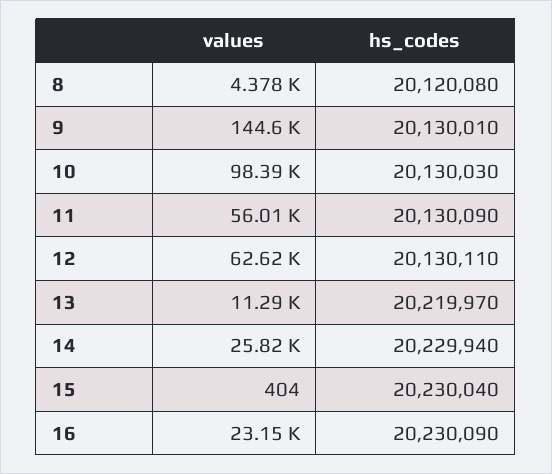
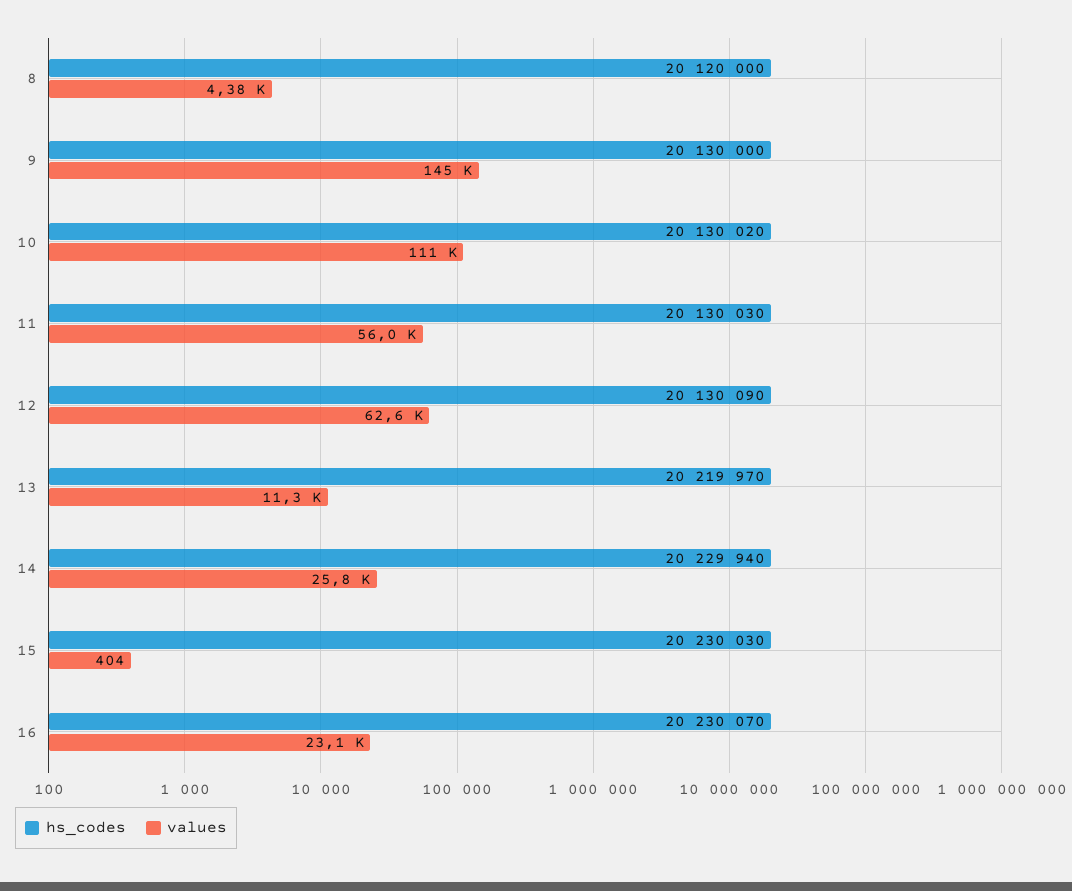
hs_codes, 8: 20120080 -> 20120000
hs_codes, 9: 20130010 -> 20130000
values, 10: 98390 -> 111000
hs_codes, 10: 20130030 -> 20130020
hs_codes, 11: 20130090 -> 20130030
hs_codes, 12: 20130110 -> 20130090
hs_codes, 15: 20230040 -> 20230030
hs_codes, 16: 20230090 -> 20230070

